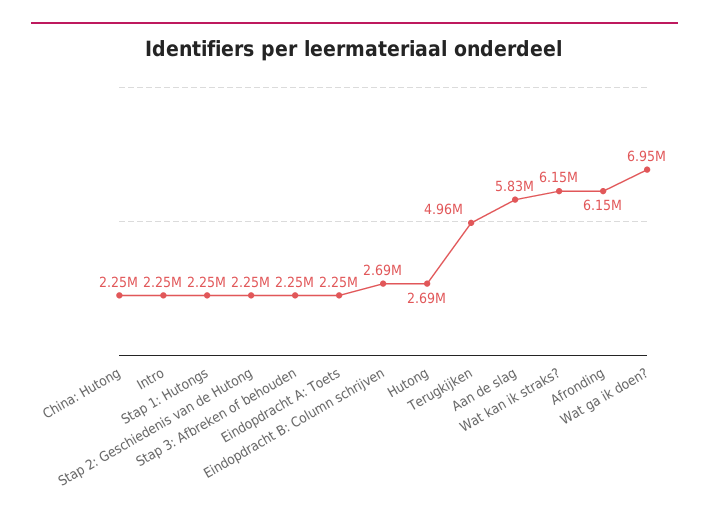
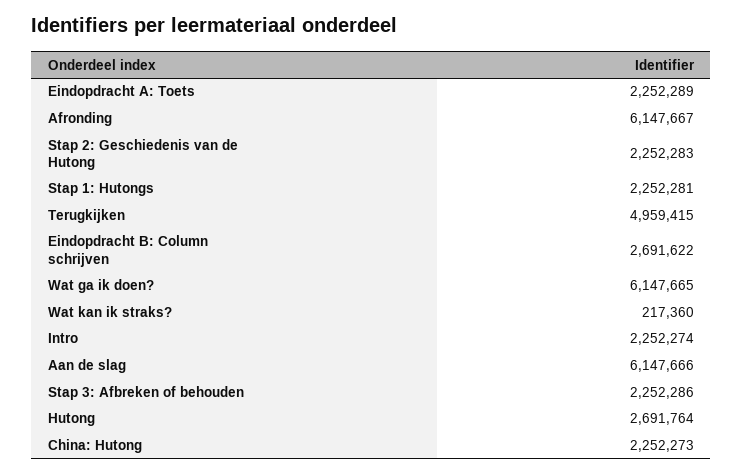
Aan de slag: 5830000 -> 6147666
Wat kan ik straks?: 6150000 -> 217360
Wat ga ik doen?: 6950000 -> 6147665

